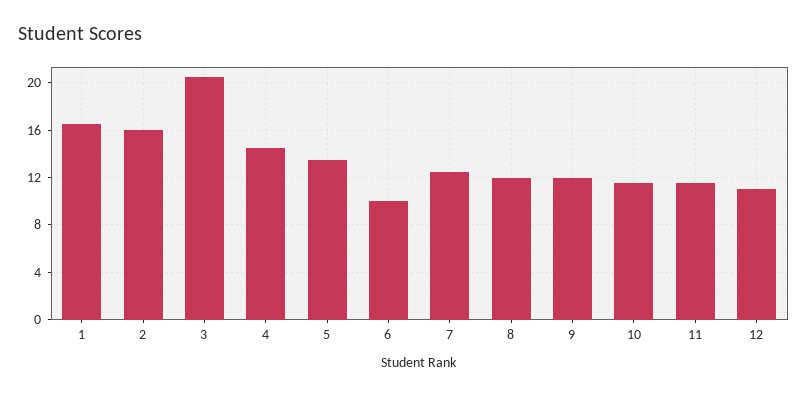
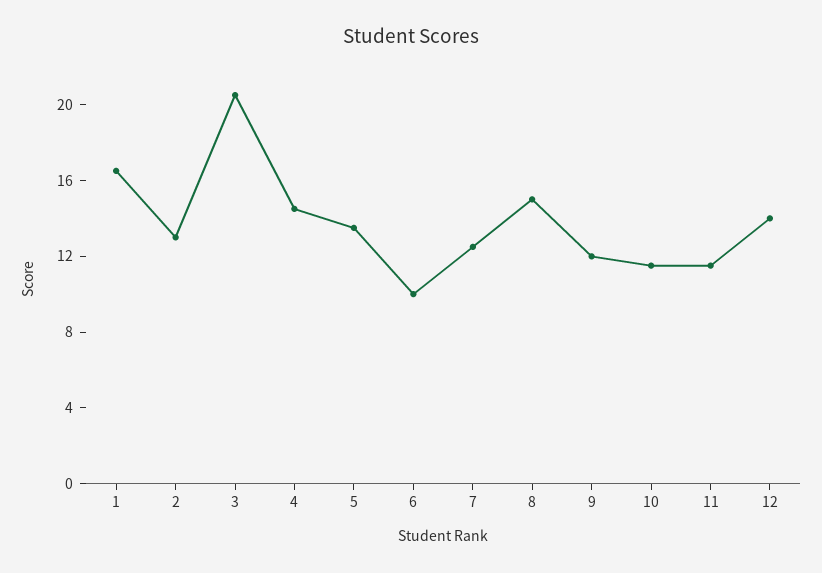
2: 16 -> 13
8: 12 -> 15
12: 11 -> 14

